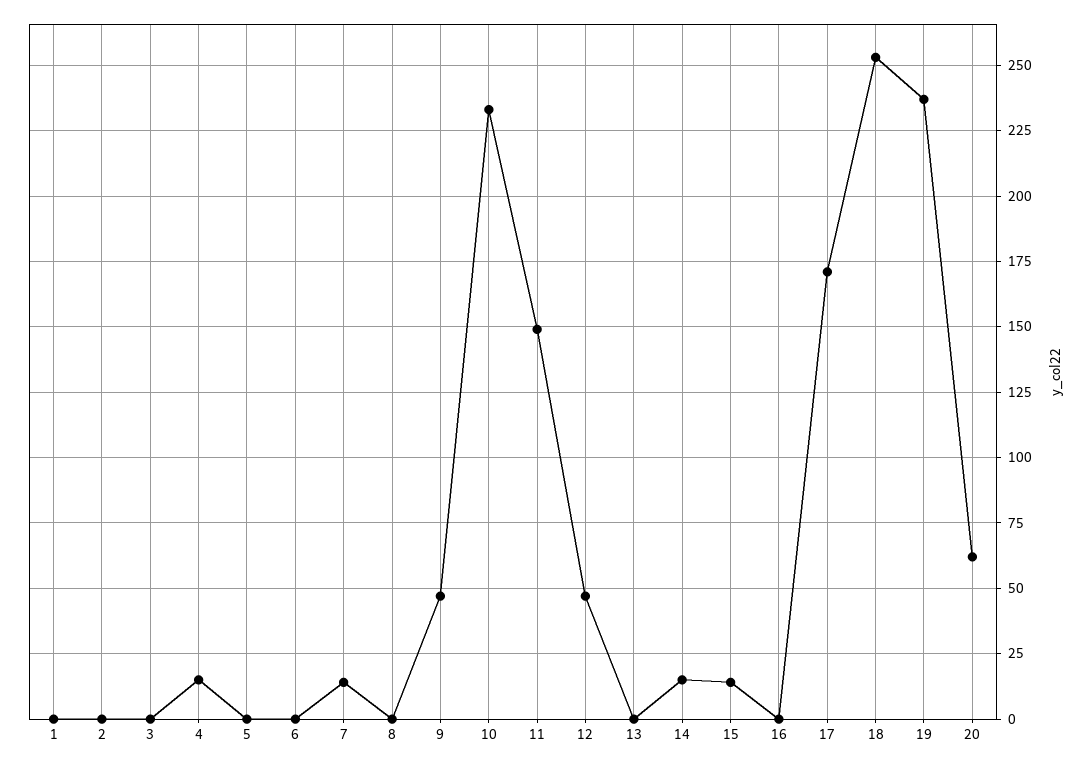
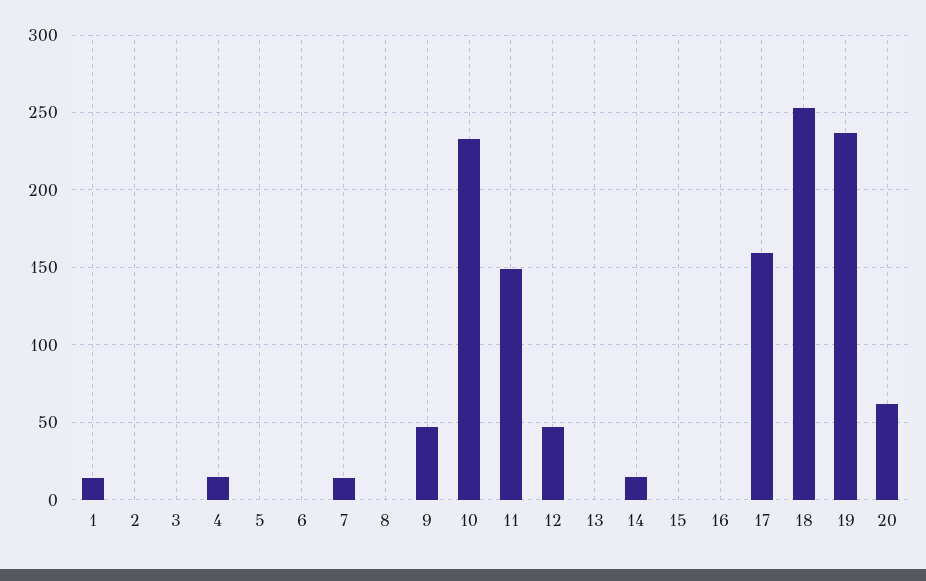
1: 0 -> 15
15: 15 -> 0
17: 170 -> 160

